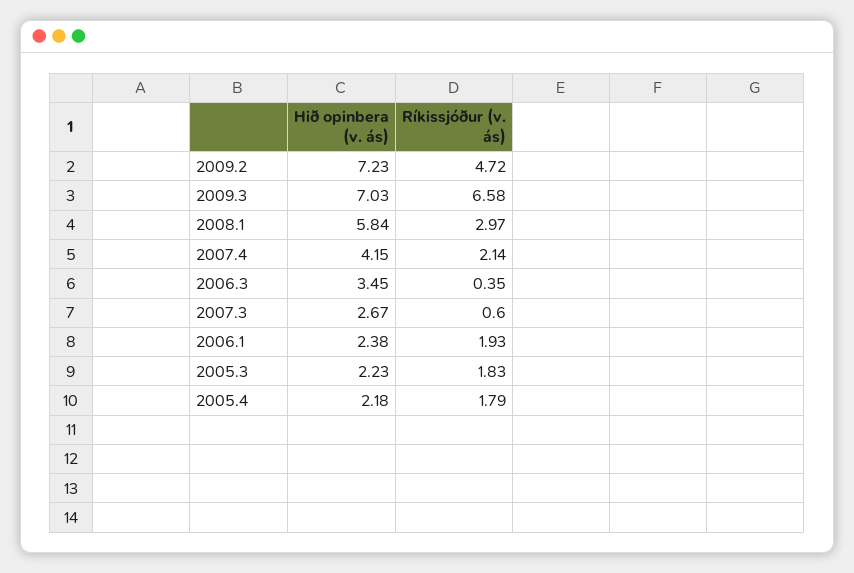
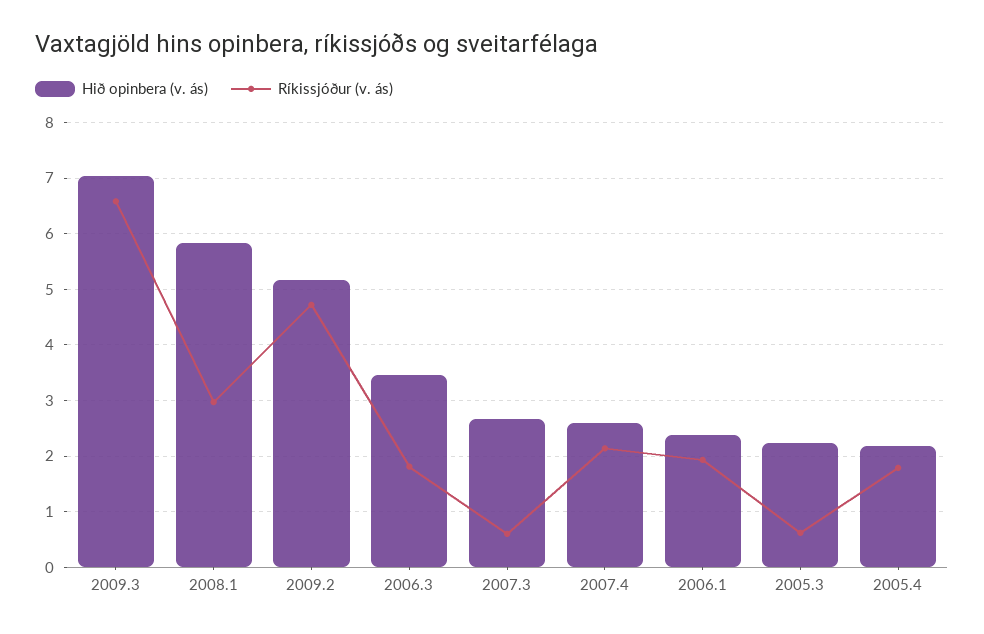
Hið opinbera (v. ás), 2009.2: 7.23 -> 5.2
Hið opinbera (v. ás), 2007.4: 4.15 -> 2.6
Ríkissjóður (v. ás), 2006.3: 0.35 -> 1.8
Ríkissjóður (v. ás), 2005.3: 1.83 -> 0.6

